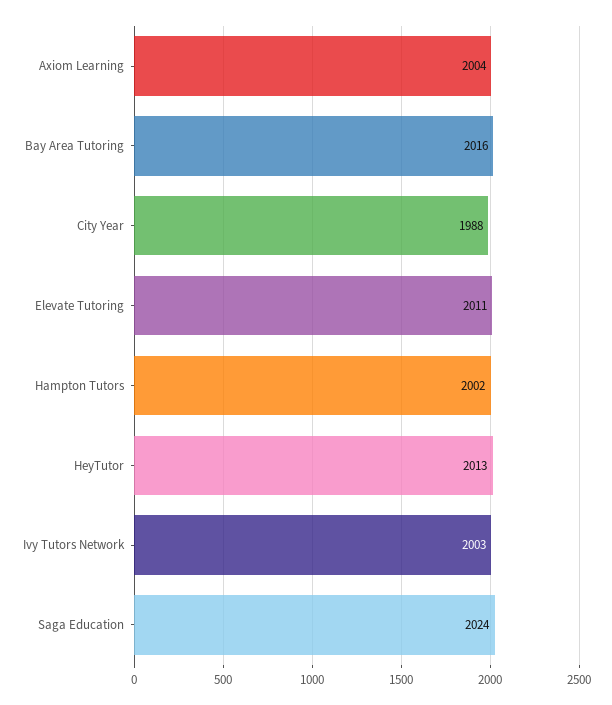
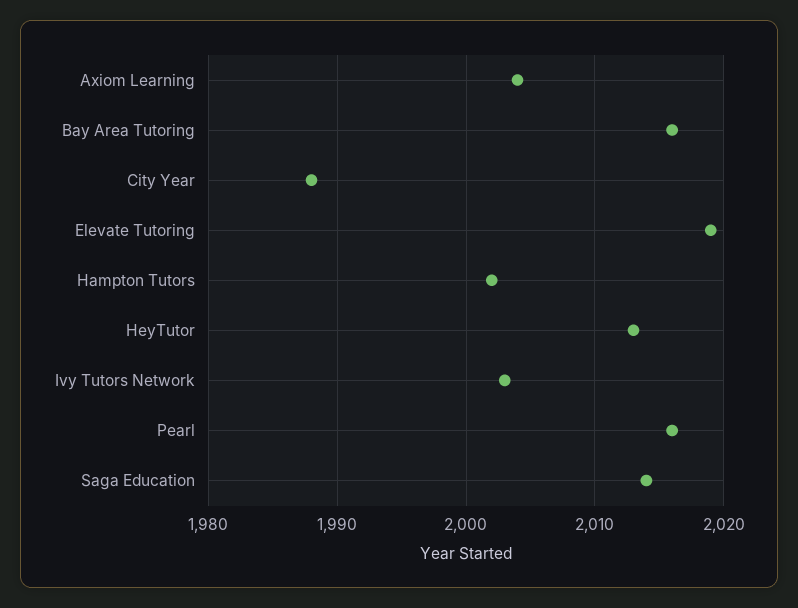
Elevate Tutoring: 2011 -> 2019
Saga Education: 2024 -> 2014
Pearl: none -> 2016

